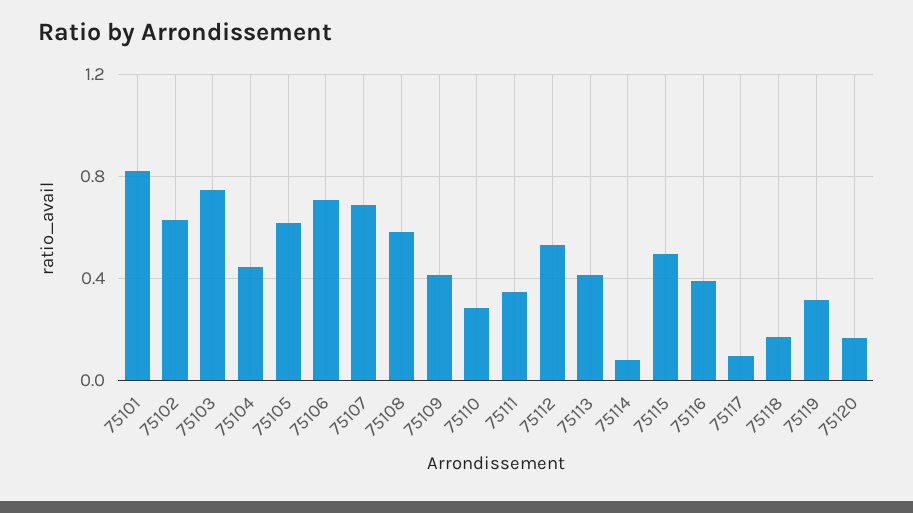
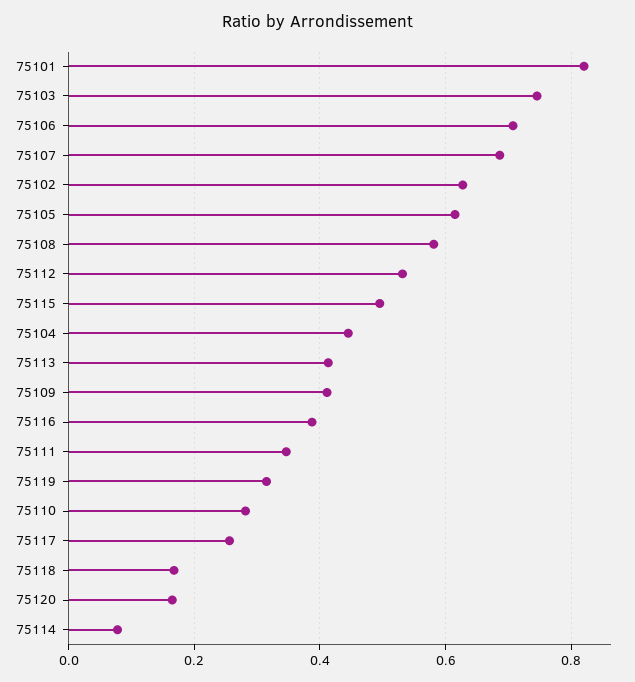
75117: 0.1 -> 0.26

